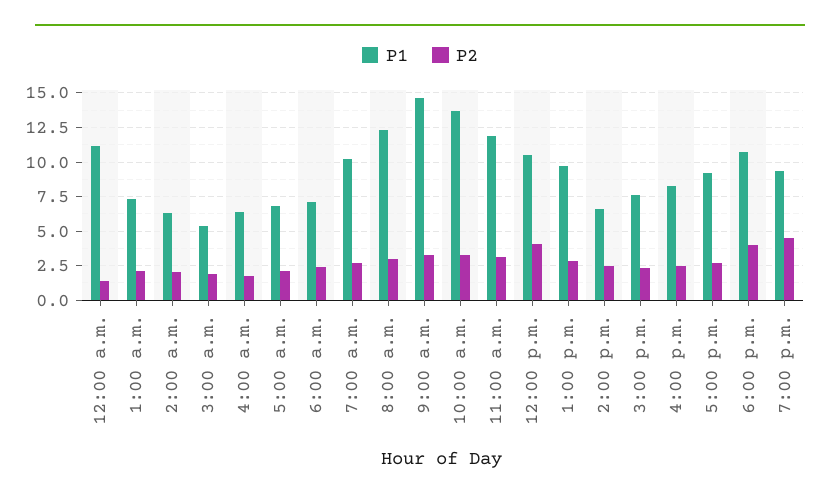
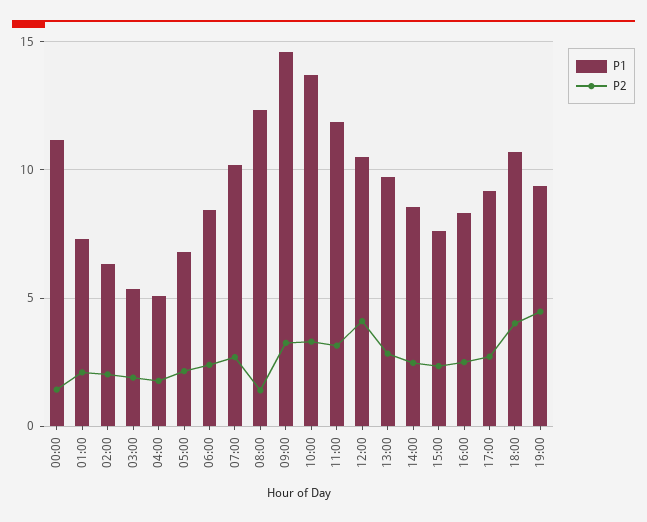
P1, 4:00 a.m.: 6.5 -> 5
P1, 6:00 a.m.: 7 -> 8.5
P2, 8:00 a.m.: 3 -> 1.5
P1, 2:00 p.m.: 6.5 -> 8.5

